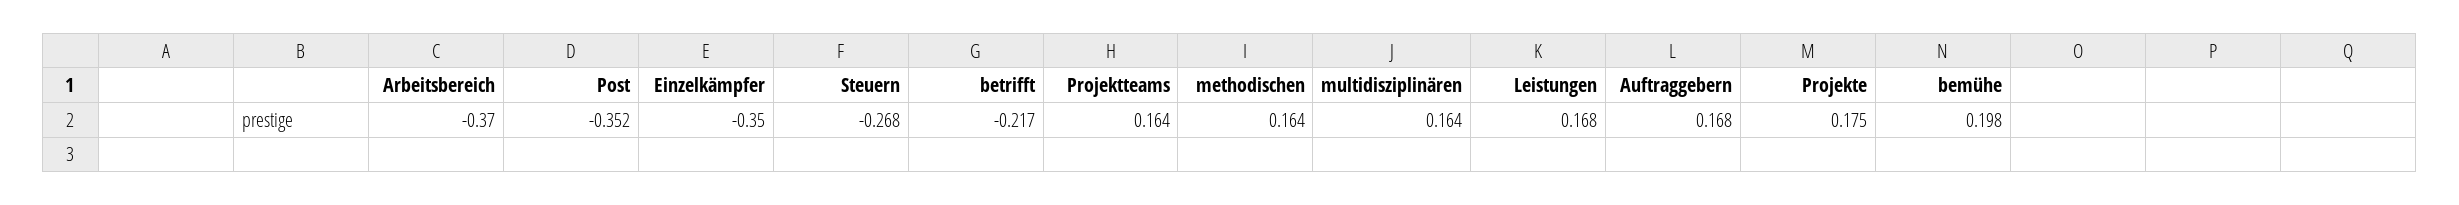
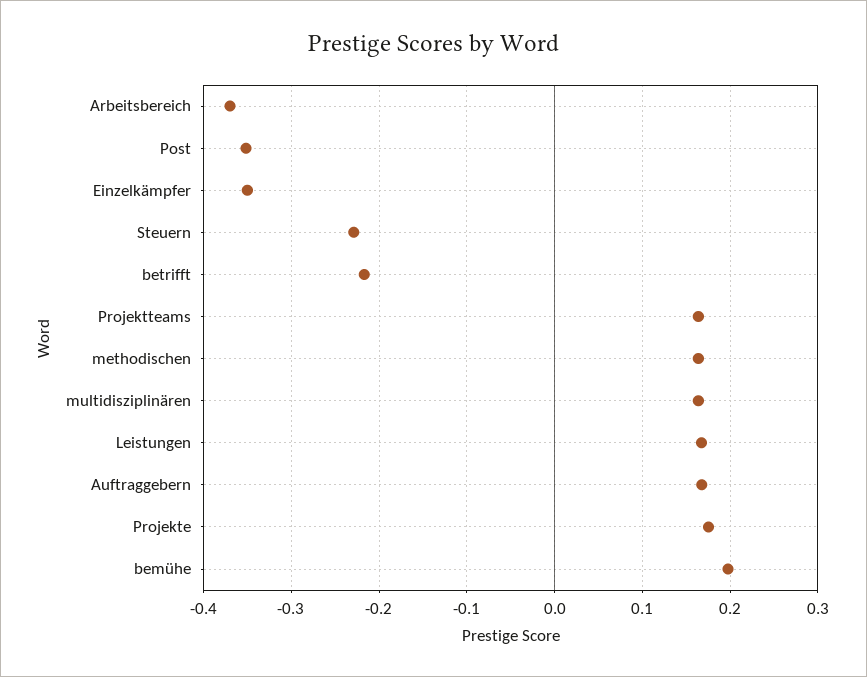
Steuern: -0.268 -> -0.23

